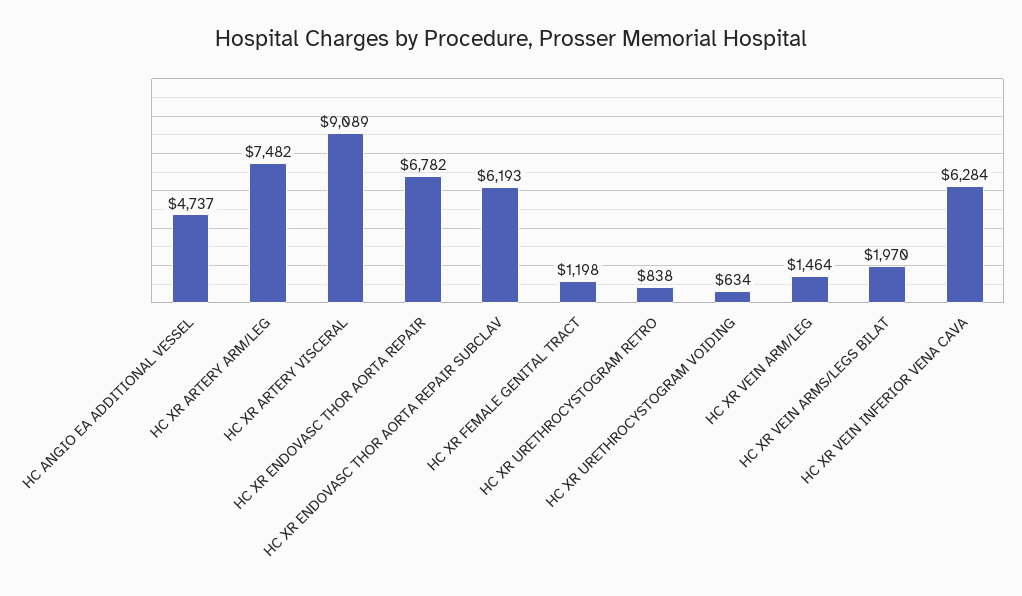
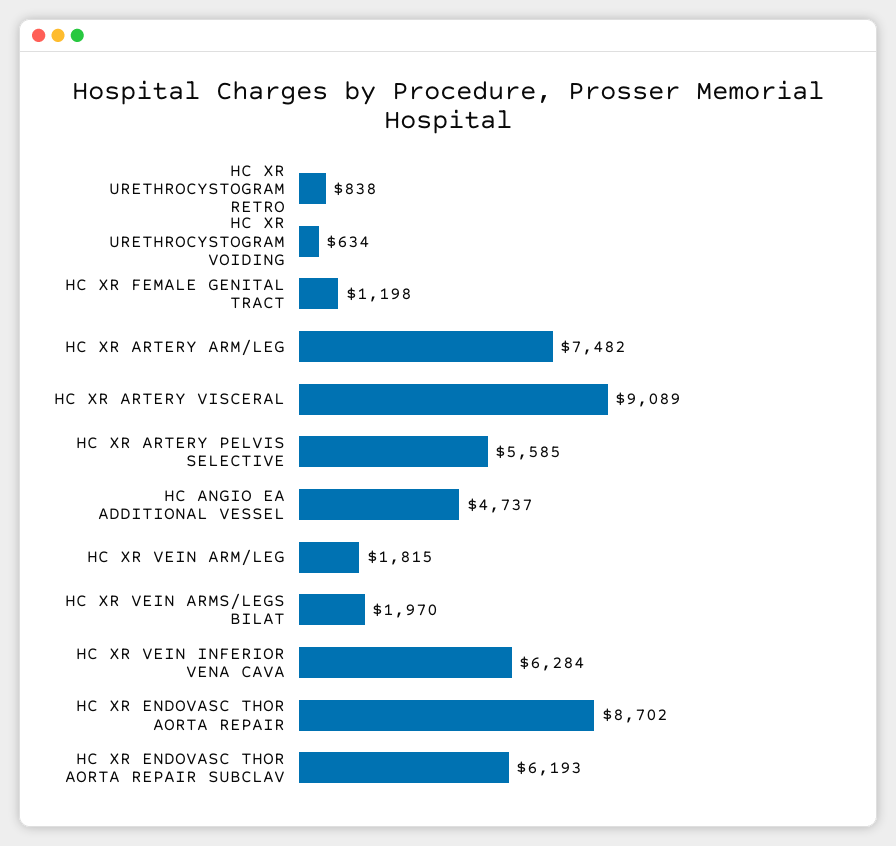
HC XR ENDOVASC THOR AORTA REPAIR: 6782 -> 8702
HC XR VEIN ARM/LEG: 1464 -> 1815
HC XR ARTERY PELVIS SELECTIVE: none -> 5585

